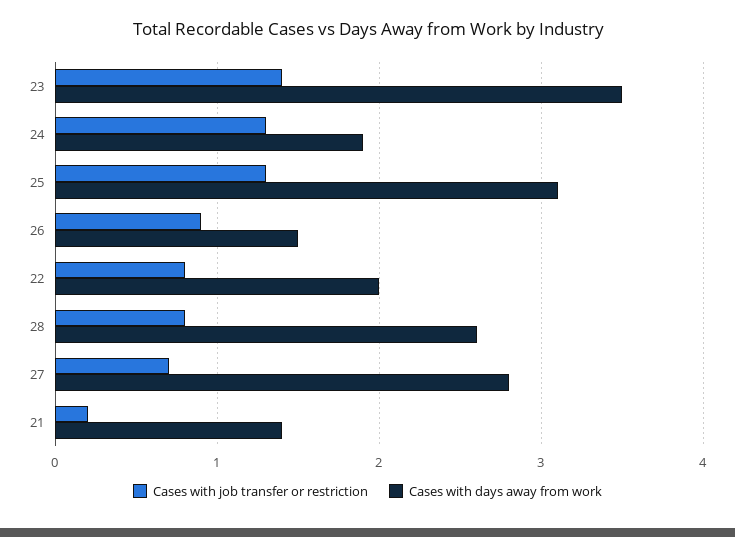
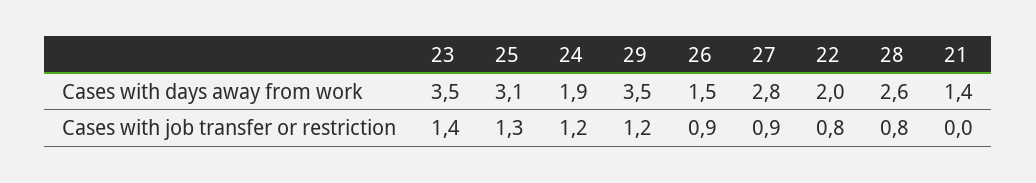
Cases with job transfer or restriction, 24: 1.3 -> 1.2
Cases with job transfer or restriction, 27: 0.7 -> 0.9
Cases with job transfer or restriction, 21: 0.2 -> 0
Cases with days away from work, 29: none -> 3.5
Cases with job transfer or restriction, 29: none -> 1.2

